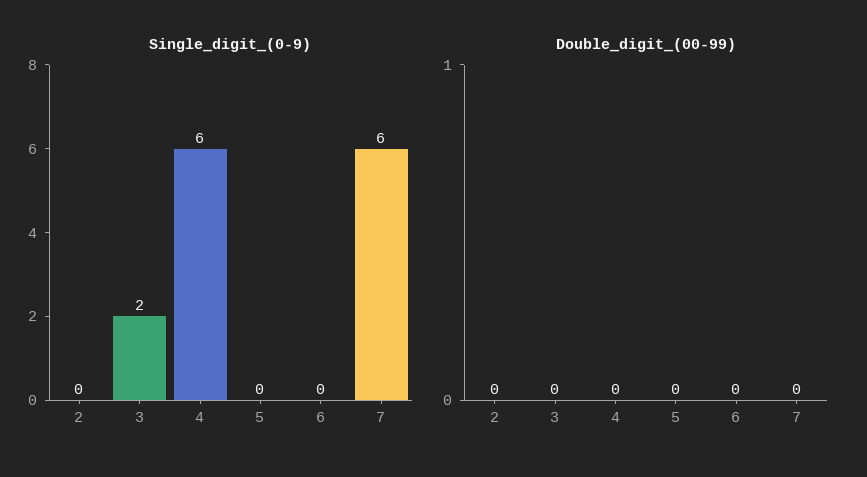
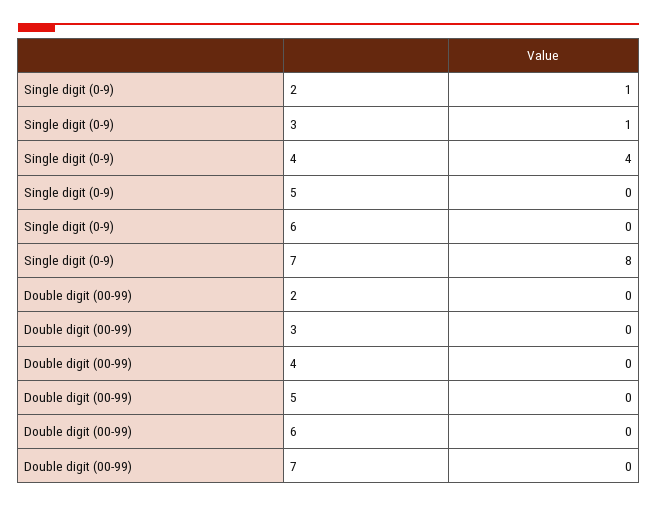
Single_digit_(0-9), 2: 0 -> 1
Single_digit_(0-9), 3: 2 -> 1
Single_digit_(0-9), 4: 6 -> 4
Single_digit_(0-9), 7: 6 -> 8

